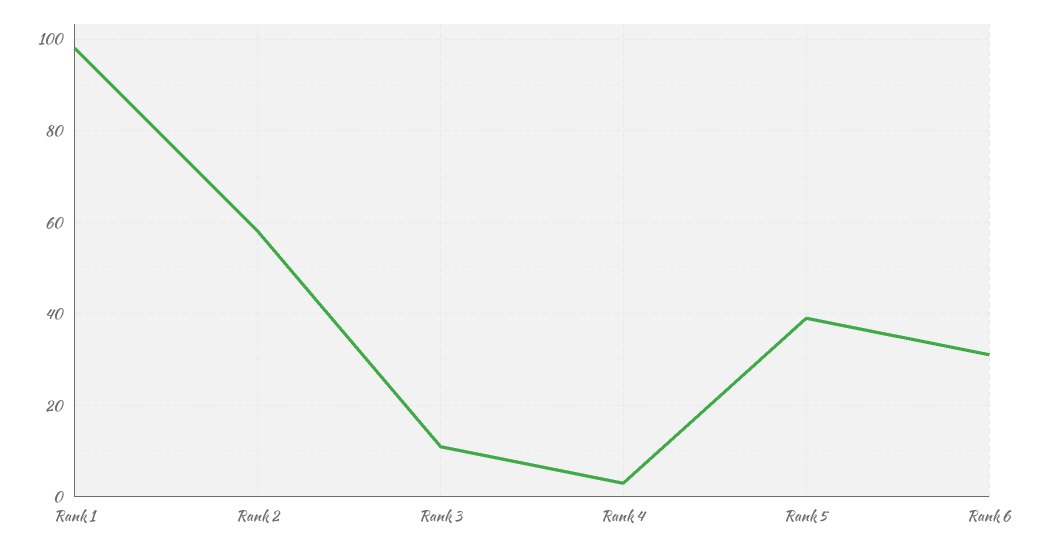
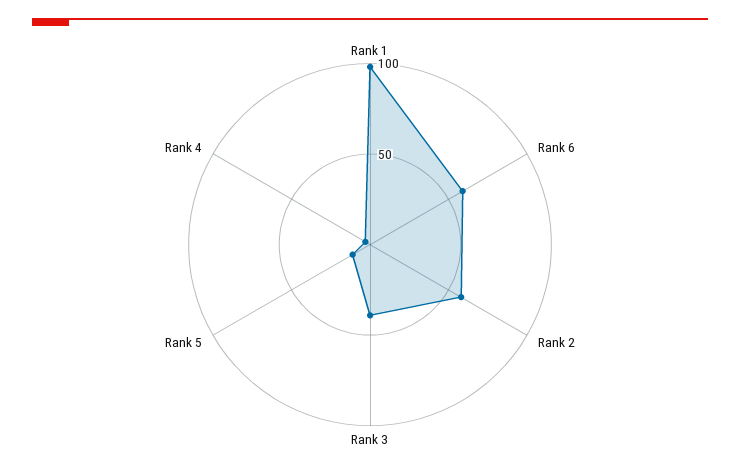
Rank 3: 10 -> 40
Rank 5: 40 -> 10
Rank 6: 30 -> 60

